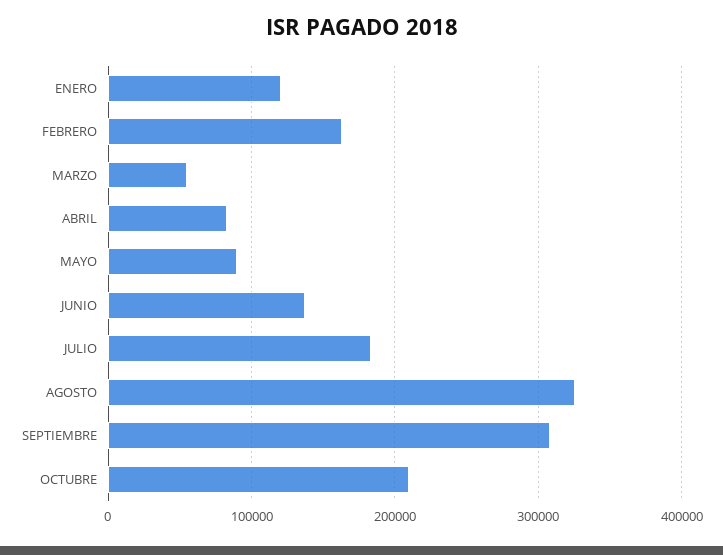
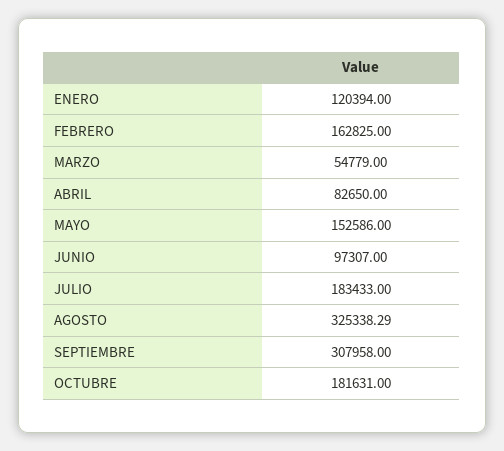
MAYO: 90000 -> 152586
JUNIO: 140000 -> 97307
OCTUBRE: 210000 -> 181631

